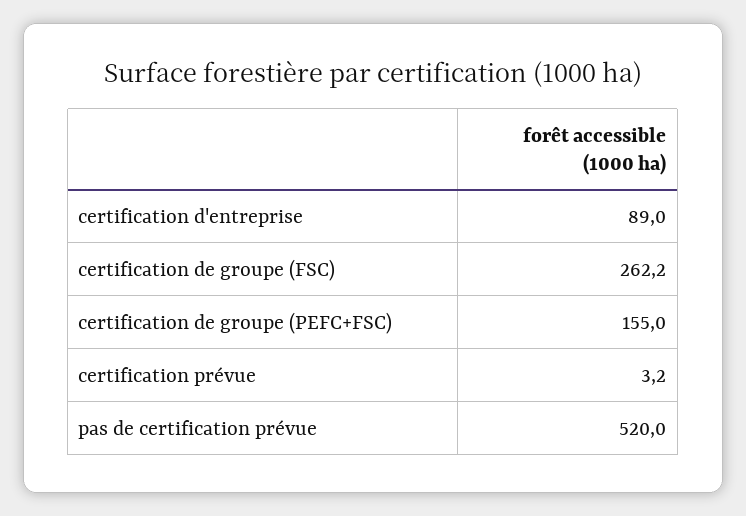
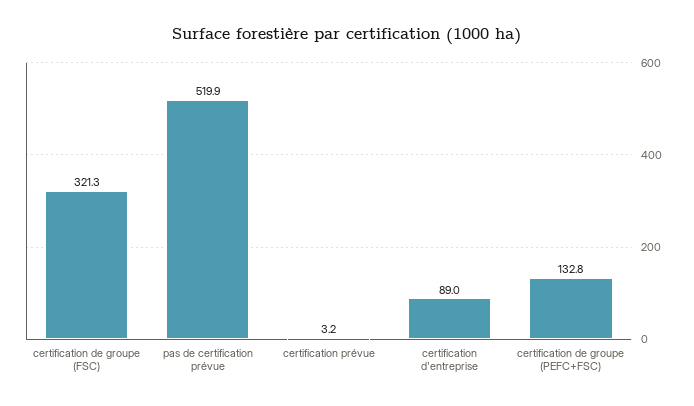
certification de groupe (FSC): 262.2 -> 321.3
certification de groupe (PEFC+FSC): 155 -> 132.8
pas de certification prévue: 520 -> 519.9

